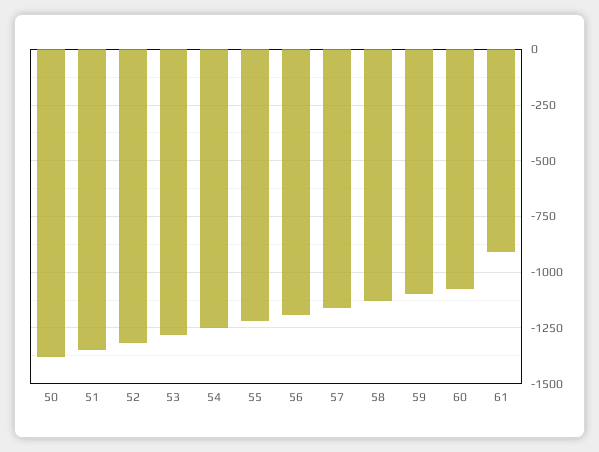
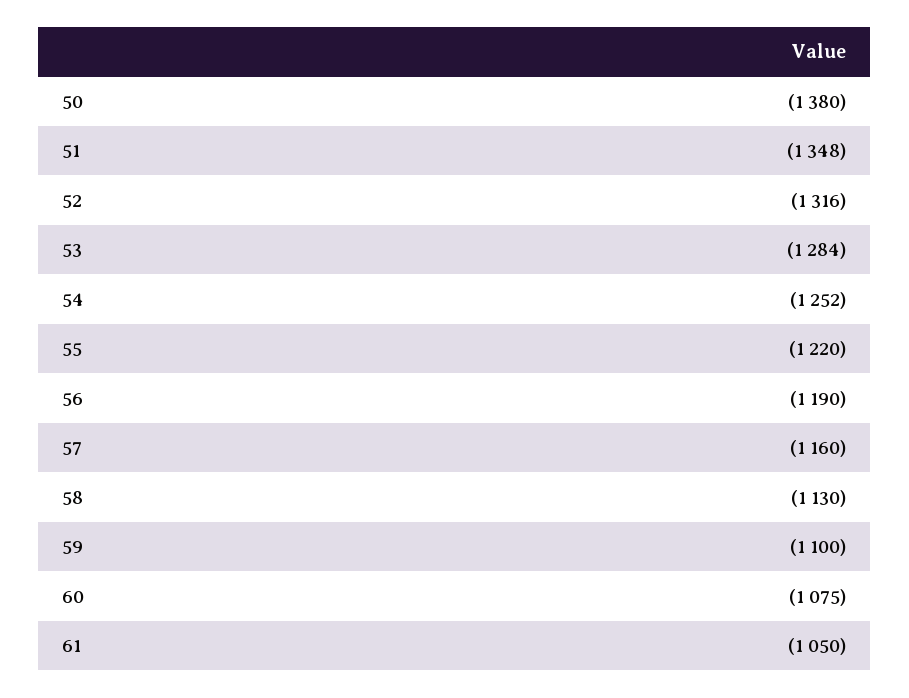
61: -900 -> -1050

